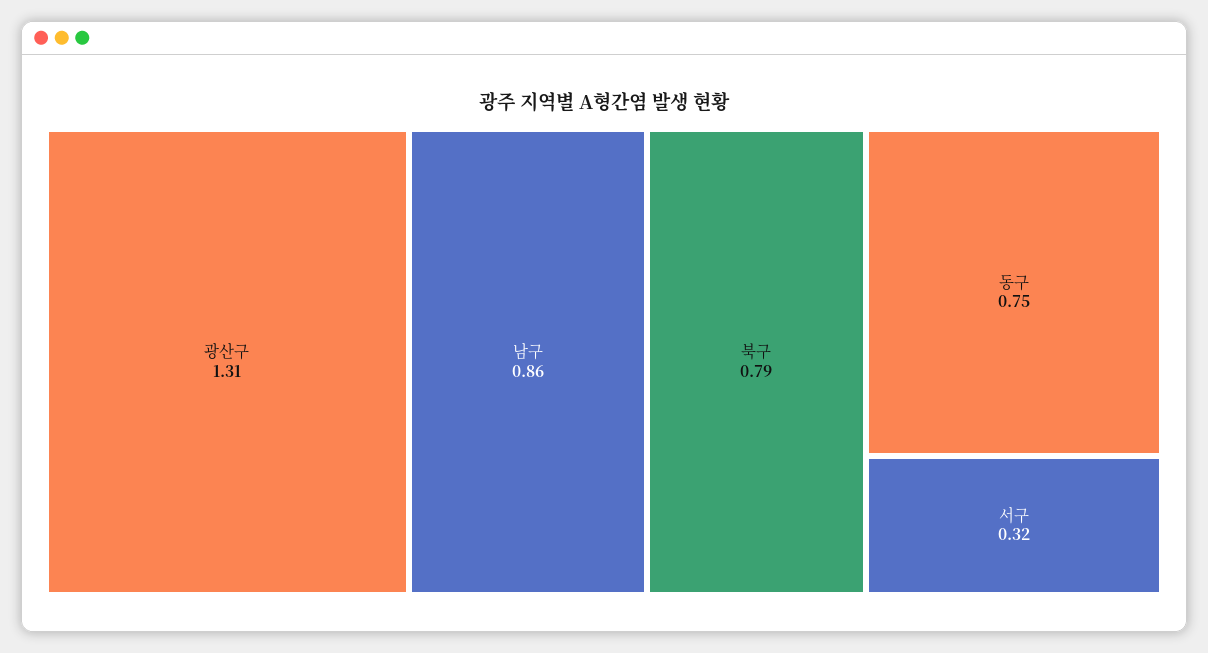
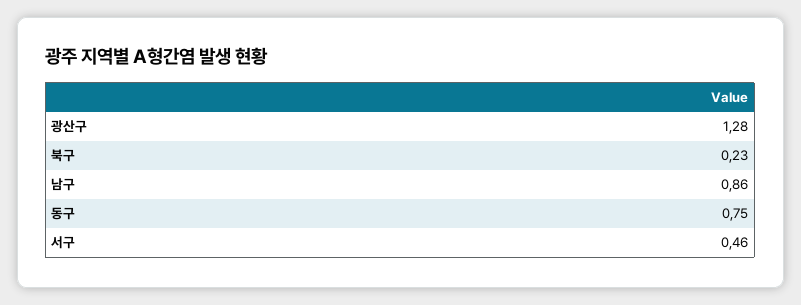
광산구: 1.31 -> 1.28
북구: 0.79 -> 0.23
서구: 0.32 -> 0.46

